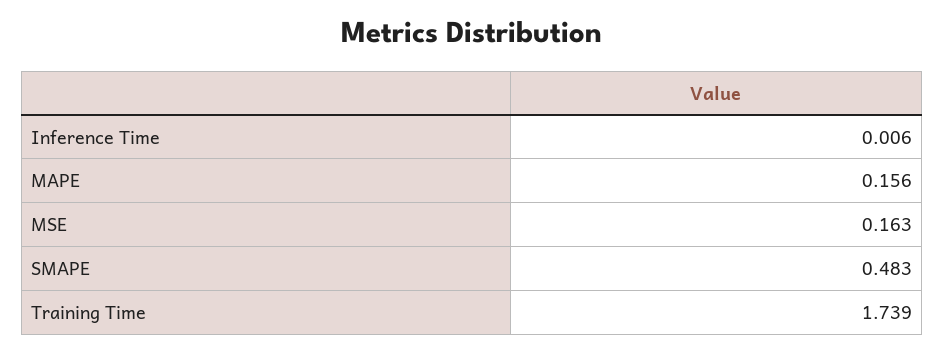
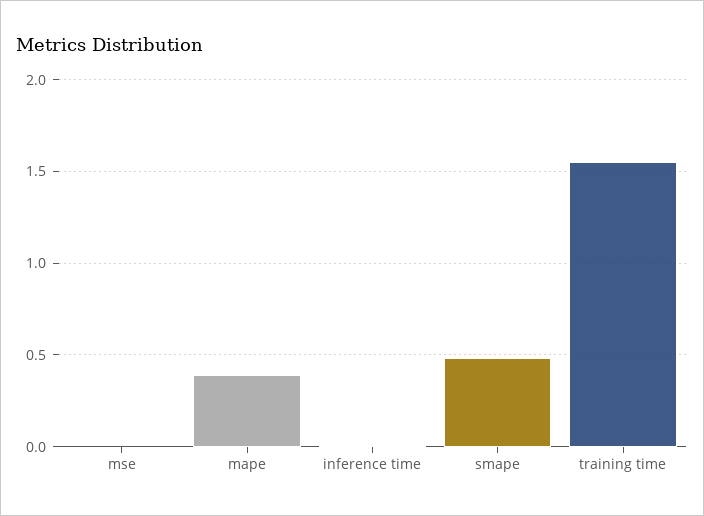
MAPE: 0.156 -> 0.4
MSE: 0.163 -> 0
Training Time: 1.739 -> 1.55

